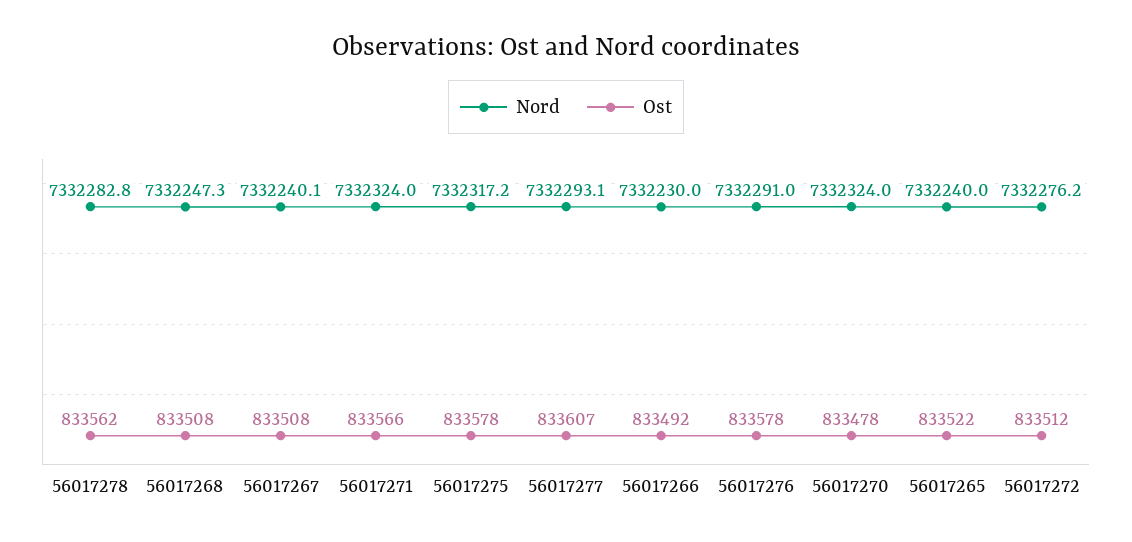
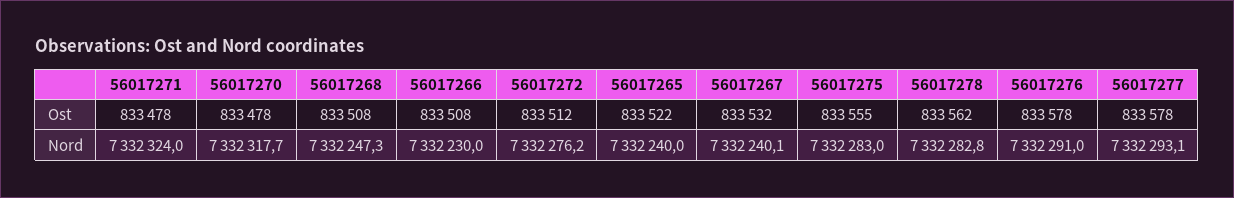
Ost, 56017267: 833508 -> 833532
Ost, 56017271: 833566 -> 833478
Nord, 56017275: 7332317.2 -> 7332283
Ost, 56017275: 833578 -> 833555
Ost, 56017277: 833607 -> 833578
Ost, 56017266: 833492 -> 833508
Nord, 56017270: 7332324 -> 7332317.7

